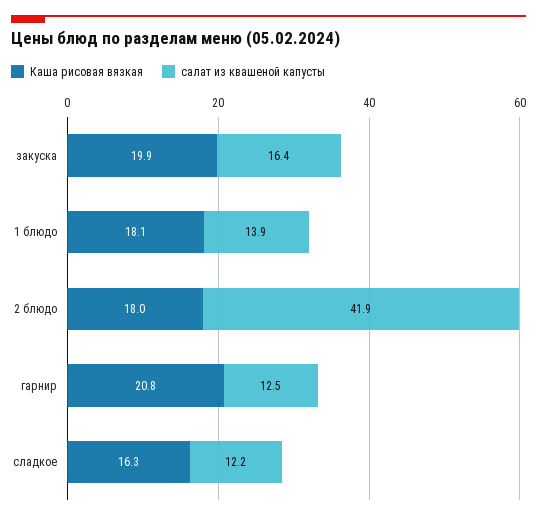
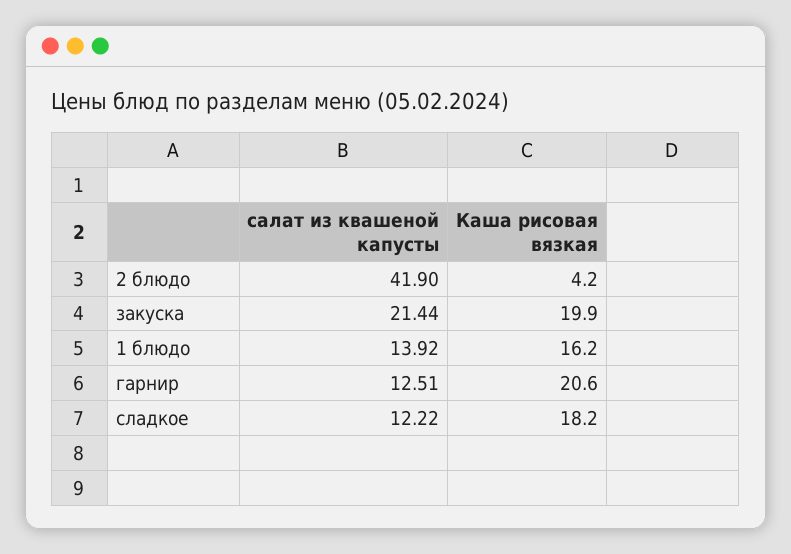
салат из квашеной капусты, закуска: 16.4 -> 21.44
Каша рисовая вязкая, 1 блюдо: 18.1 -> 16.2
Каша рисовая вязкая, 2 блюдо: 18 -> 4.2
Каша рисовая вязкая, гарнир: 20.8 -> 20.6
Каша рисовая вязкая, сладкое: 16.3 -> 18.2

